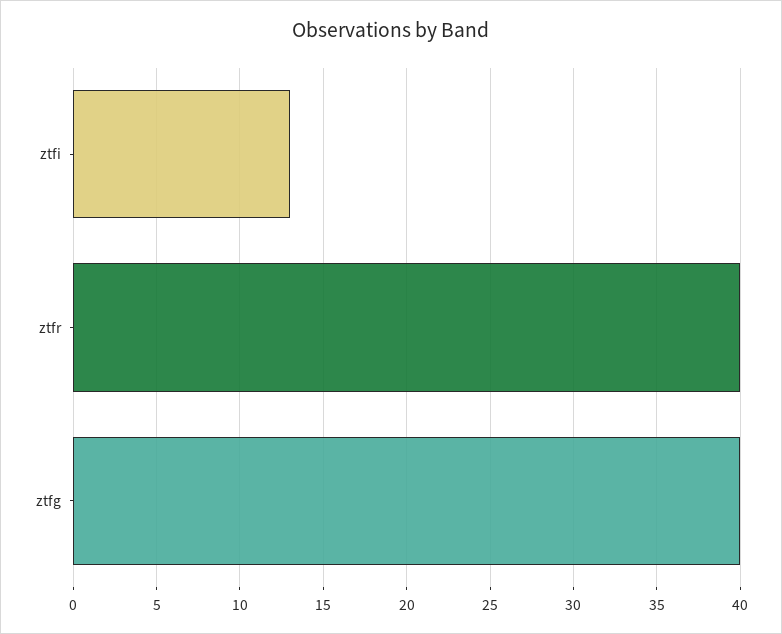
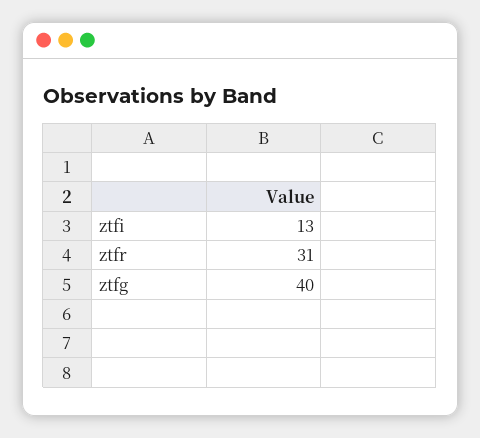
ztfr: 40 -> 31

